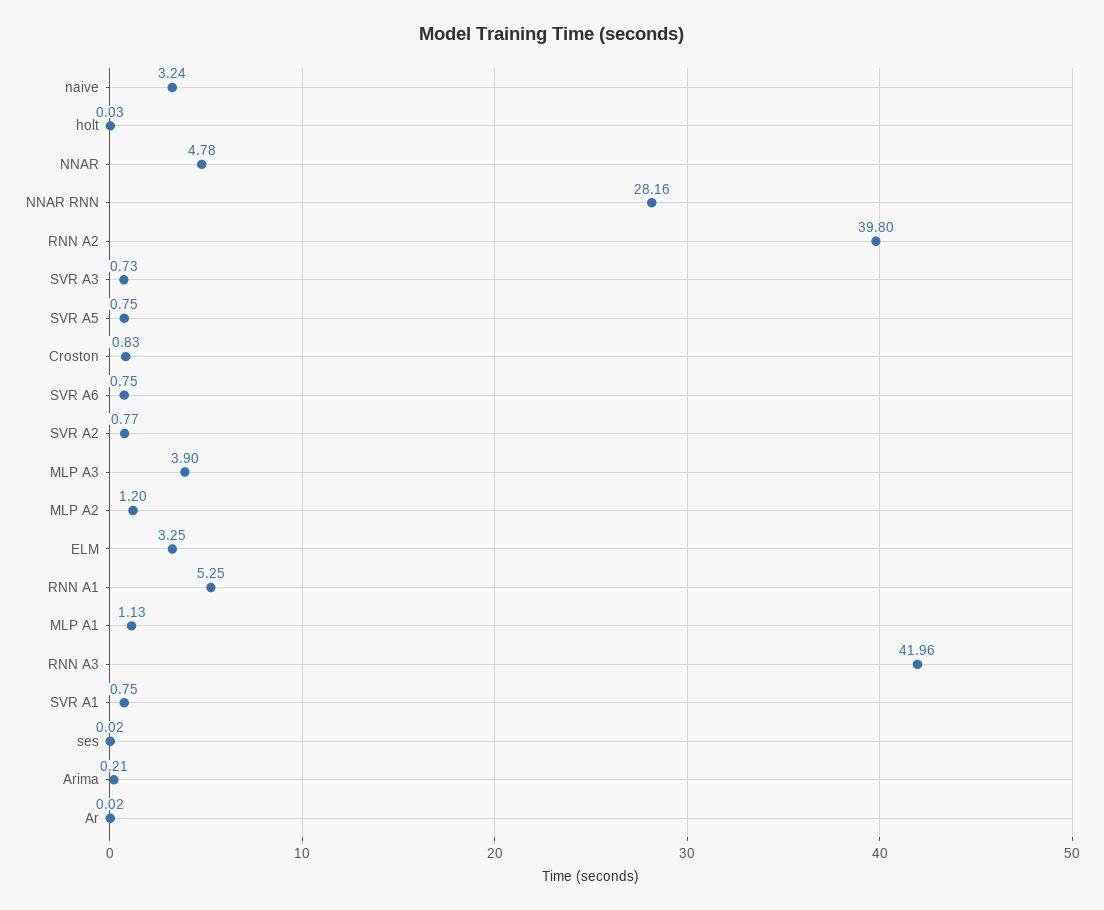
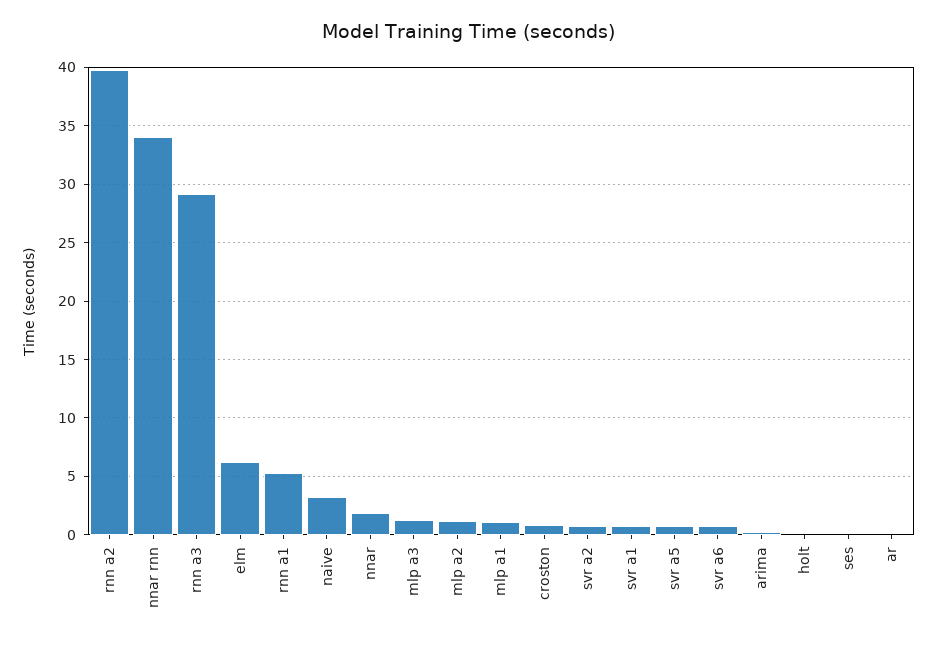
NNAR: 4.78 -> 2
NNAR RNN: 28.16 -> 34
SVR A3: 0.73 -> none
MLP A3: 3.9 -> 1
ELM: 3.25 -> 6
RNN A3: 41.96 -> 29

